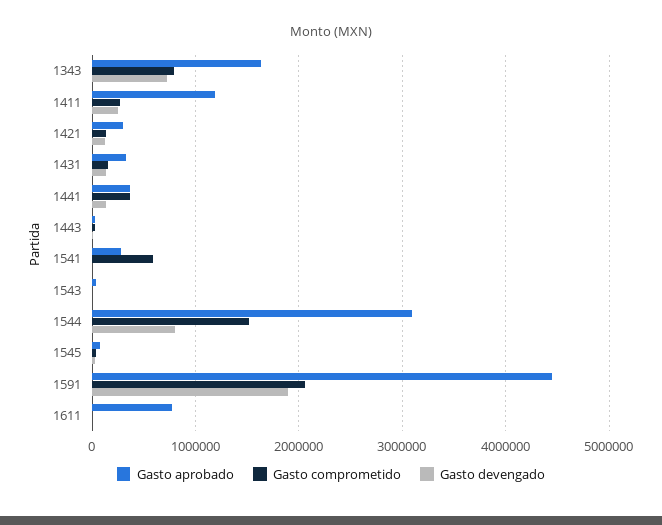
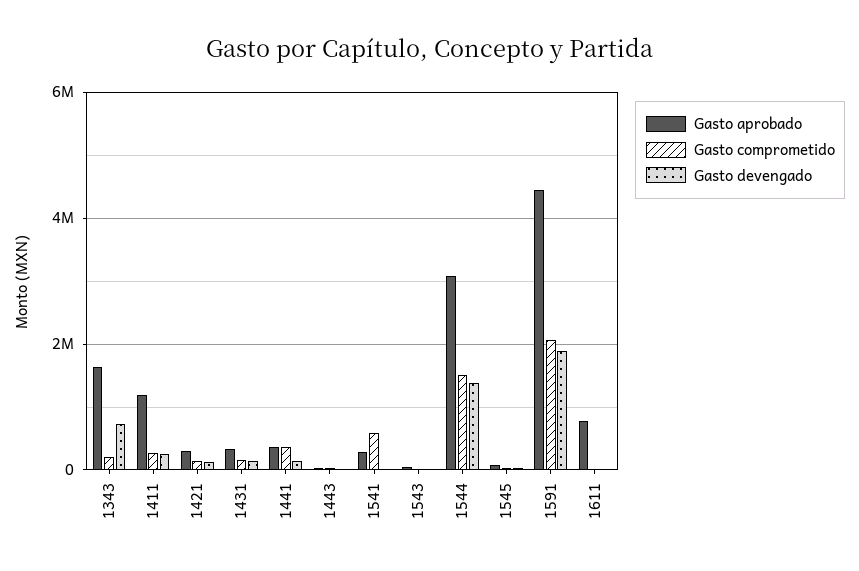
Gasto comprometido, 1343: 800000 -> 200000
Gasto devengado, 1544: 800000 -> 1400000

